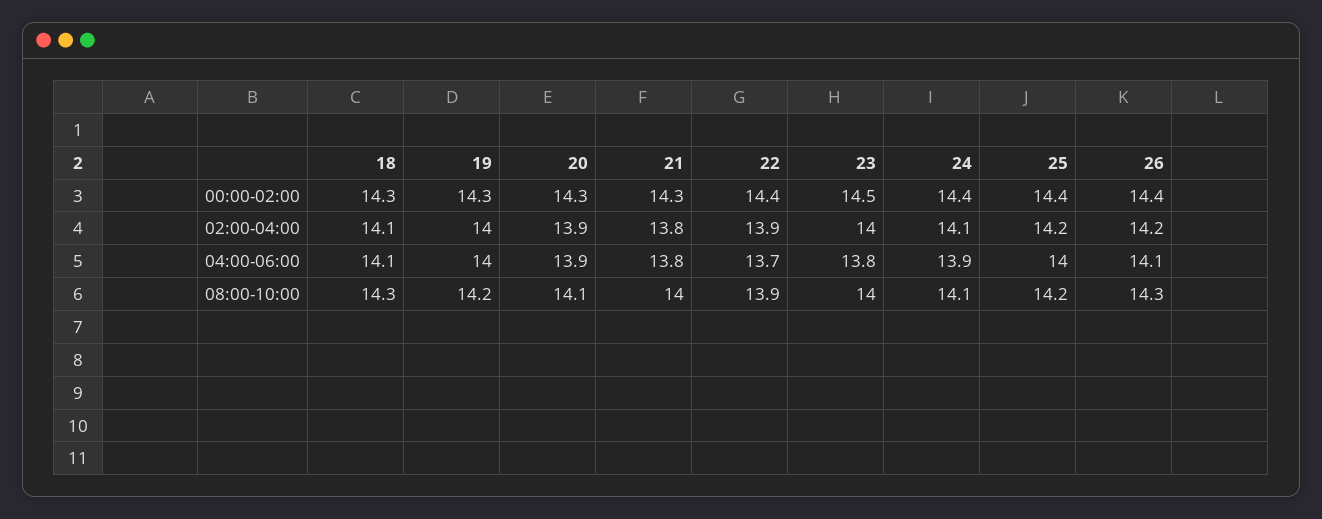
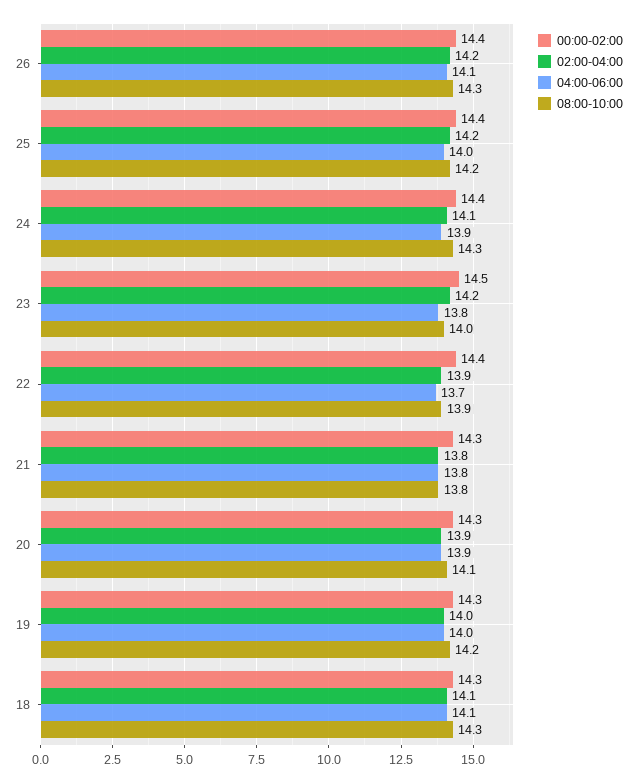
02:00-04:00, 23: 14 -> 14.2
08:00-10:00, 21: 14 -> 13.8
08:00-10:00, 24: 14.1 -> 14.3

